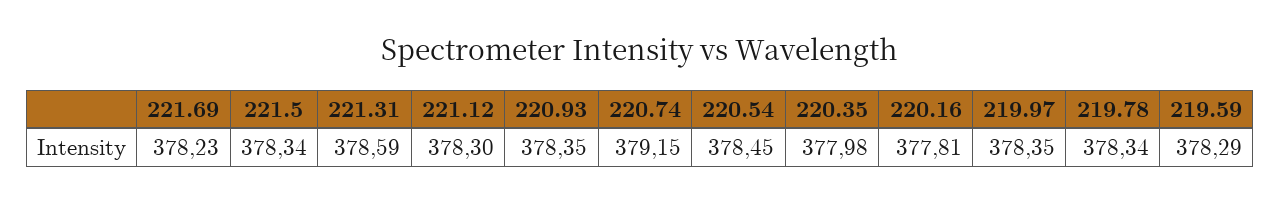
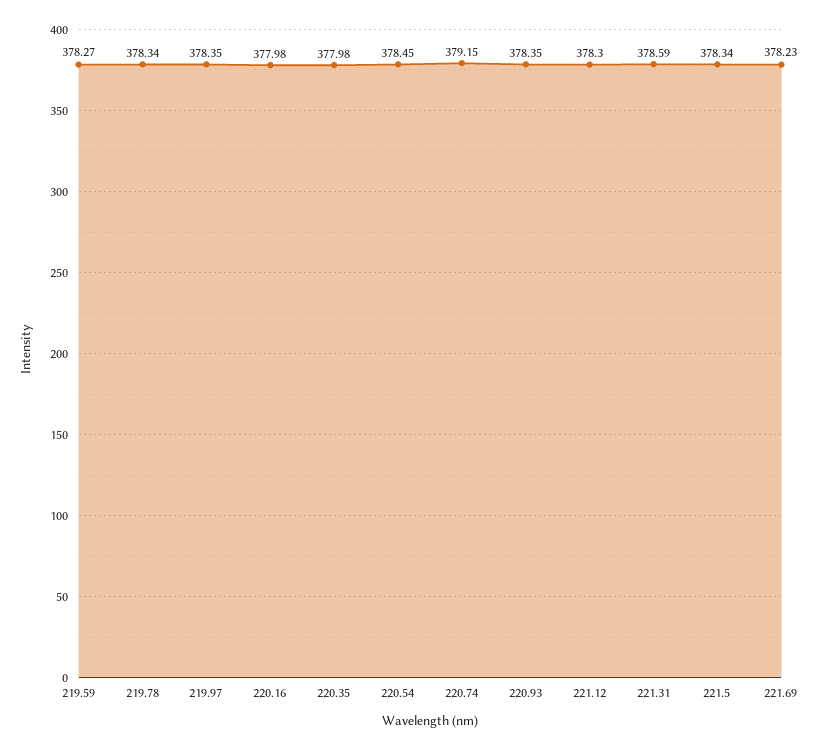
220.16: 377.81 -> 377.98
219.59: 378.29 -> 378.27

